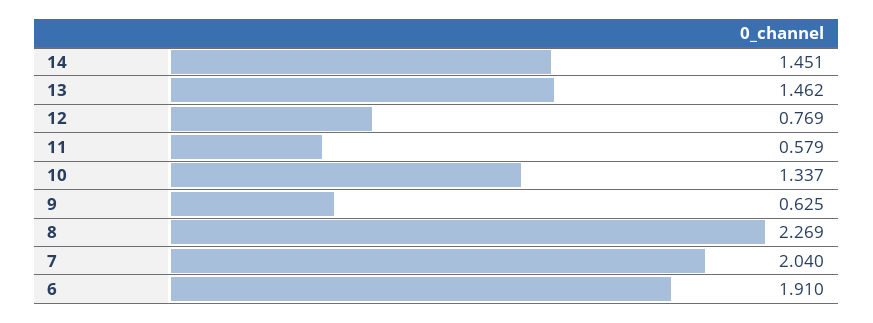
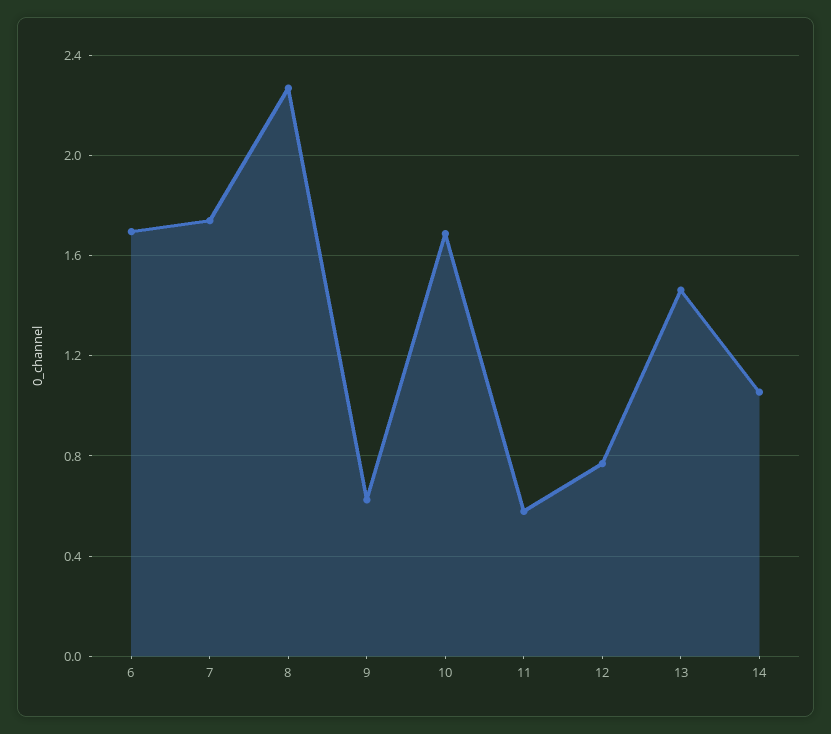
14: 1.451 -> 1.05
10: 1.337 -> 1.7
7: 2.04 -> 1.75
6: 1.91 -> 1.7

